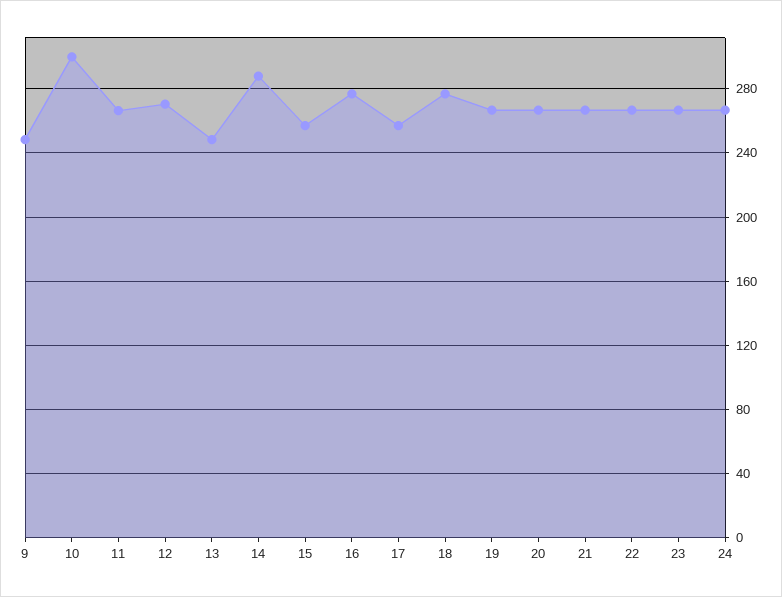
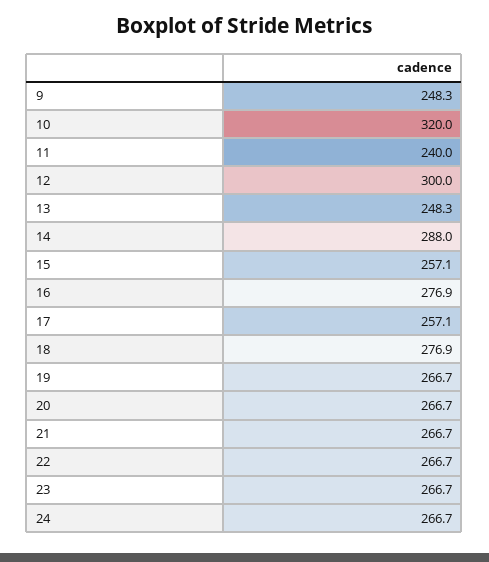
10: 300 -> 320
11: 265 -> 240
12: 270 -> 300

